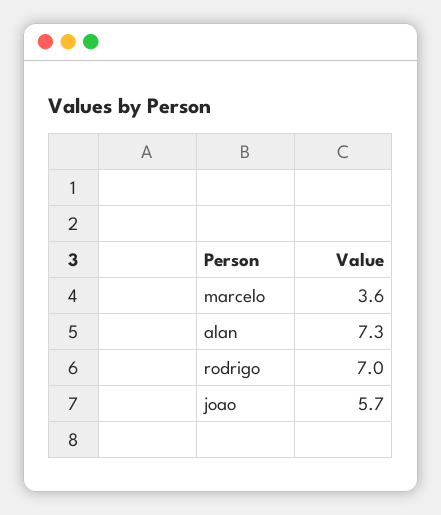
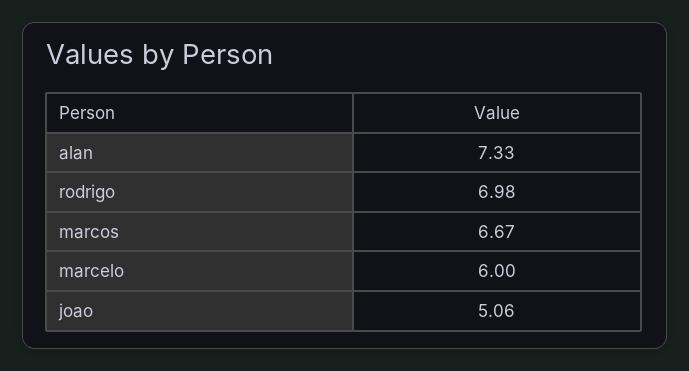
marcelo: 3.6 -> 6
joao: 5.7 -> 5.06
marcos: none -> 6.67

